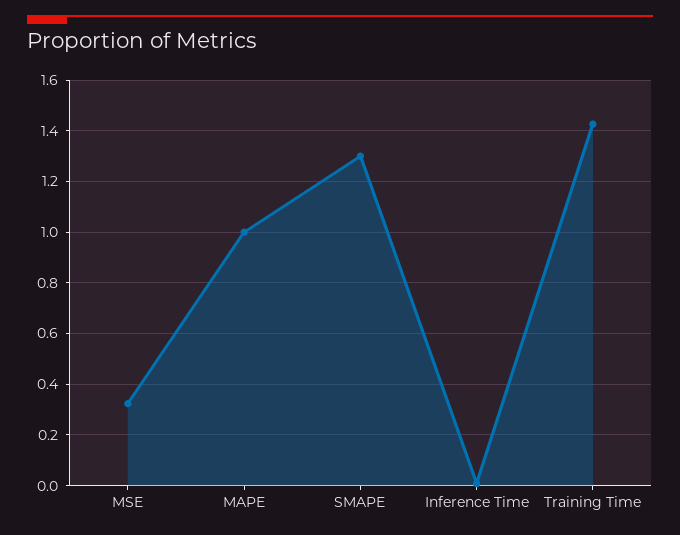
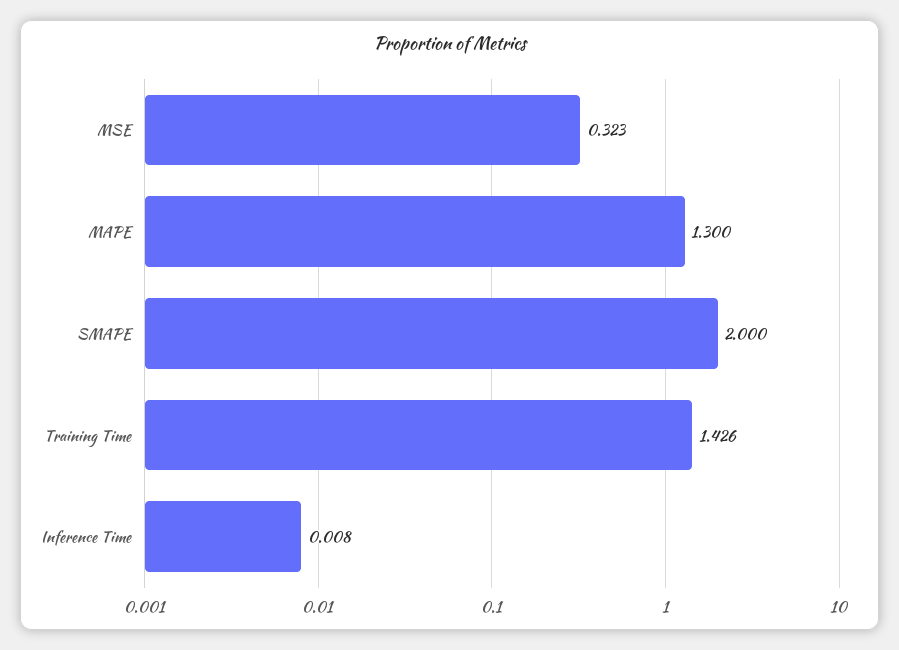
MAPE: 1 -> 1.3
SMAPE: 1.3 -> 2

